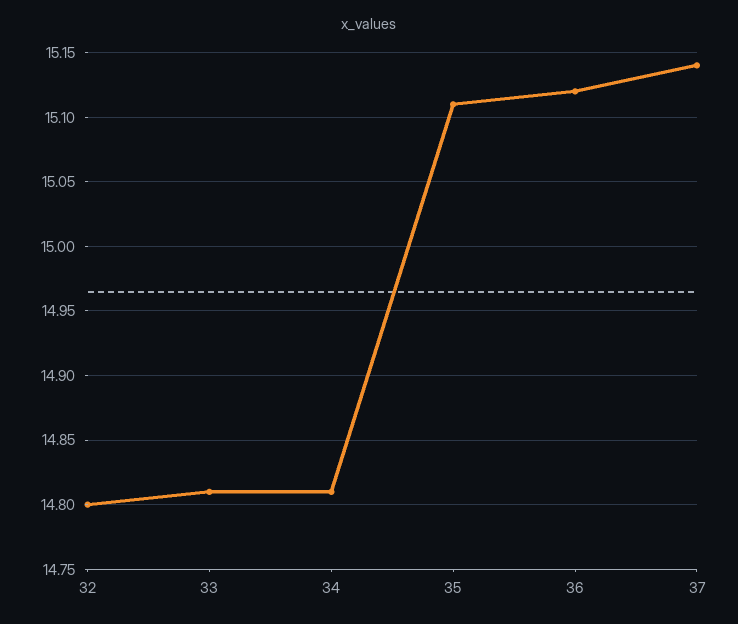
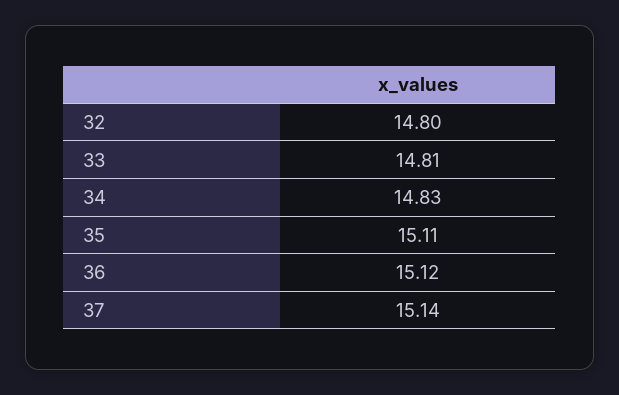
34: 14.81 -> 14.83

